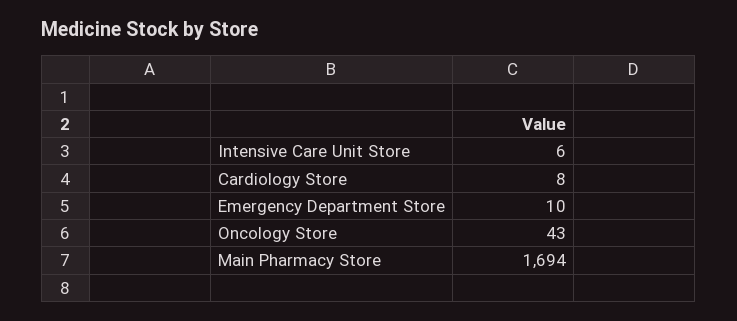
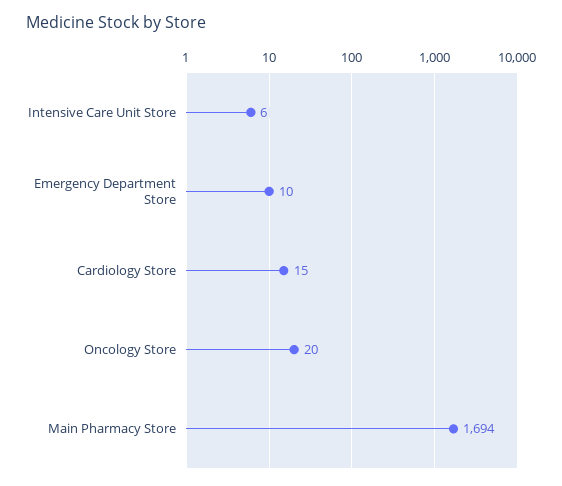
Cardiology Store: 8 -> 15
Oncology Store: 43 -> 20

